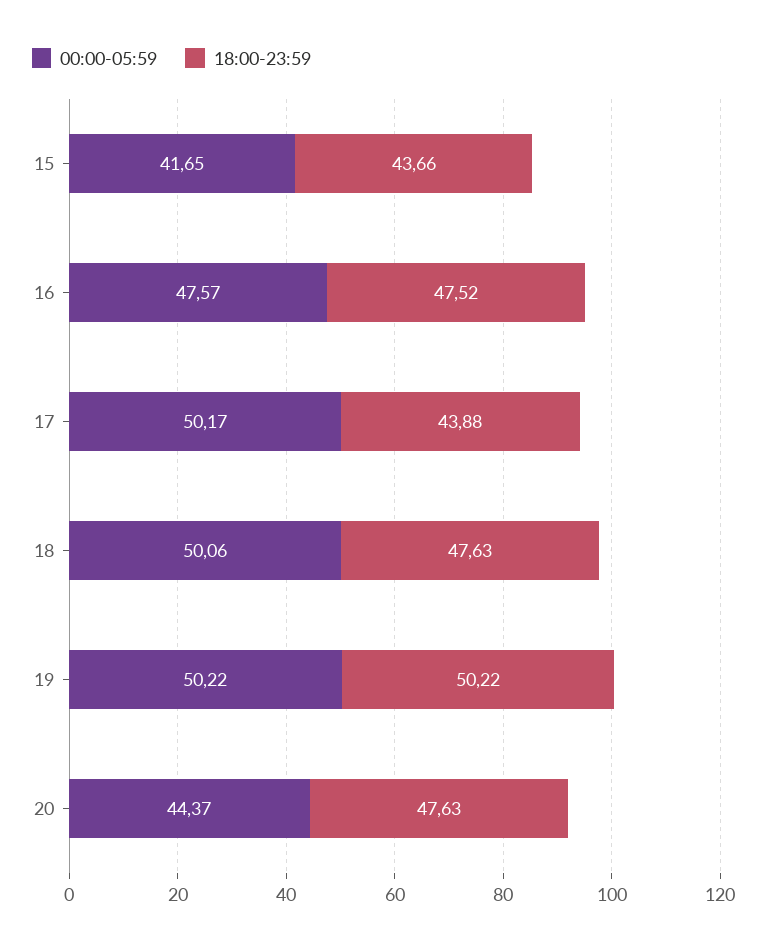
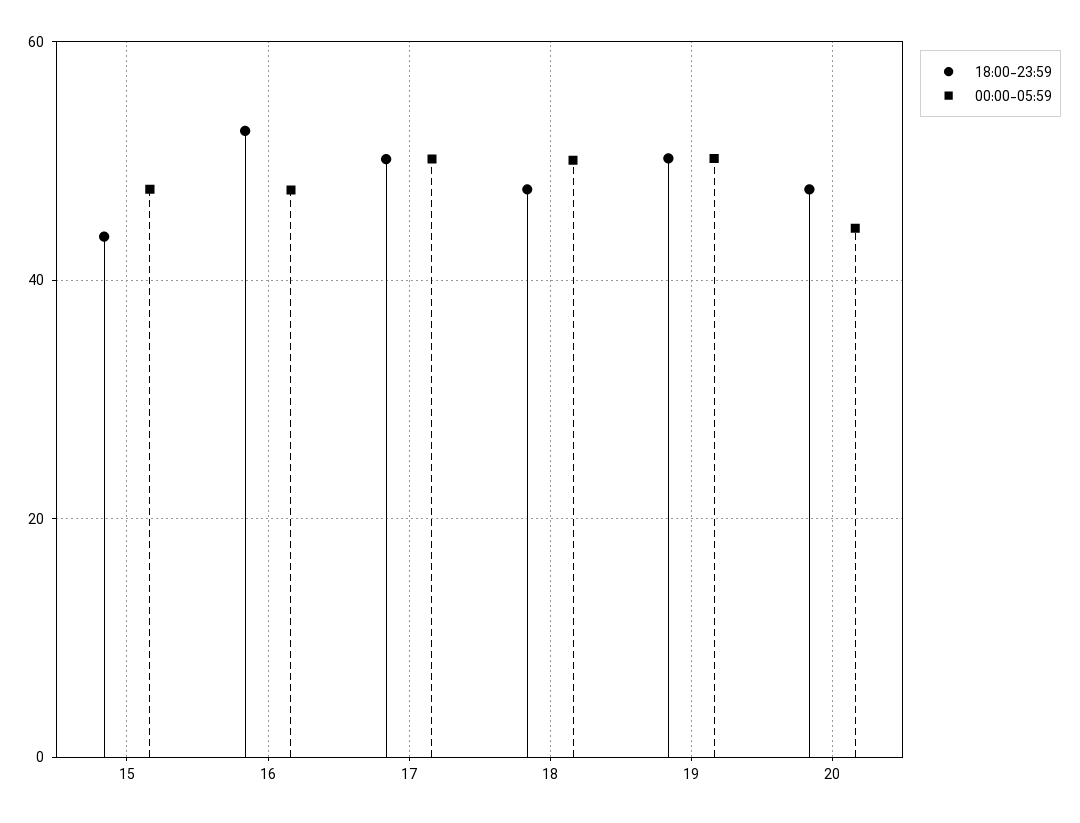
00:00-05:59, 15: 41.65 -> 48
18:00-23:59, 16: 47.52 -> 52
18:00-23:59, 17: 43.88 -> 50

